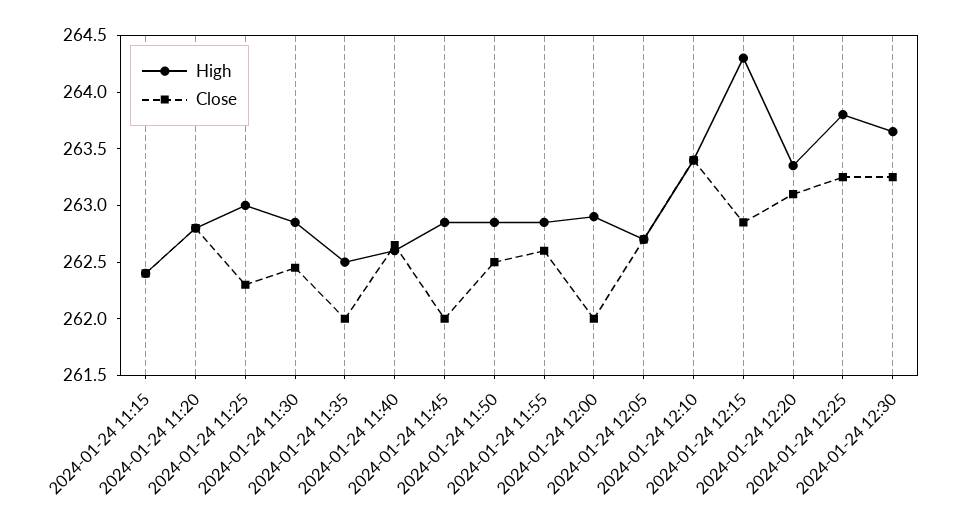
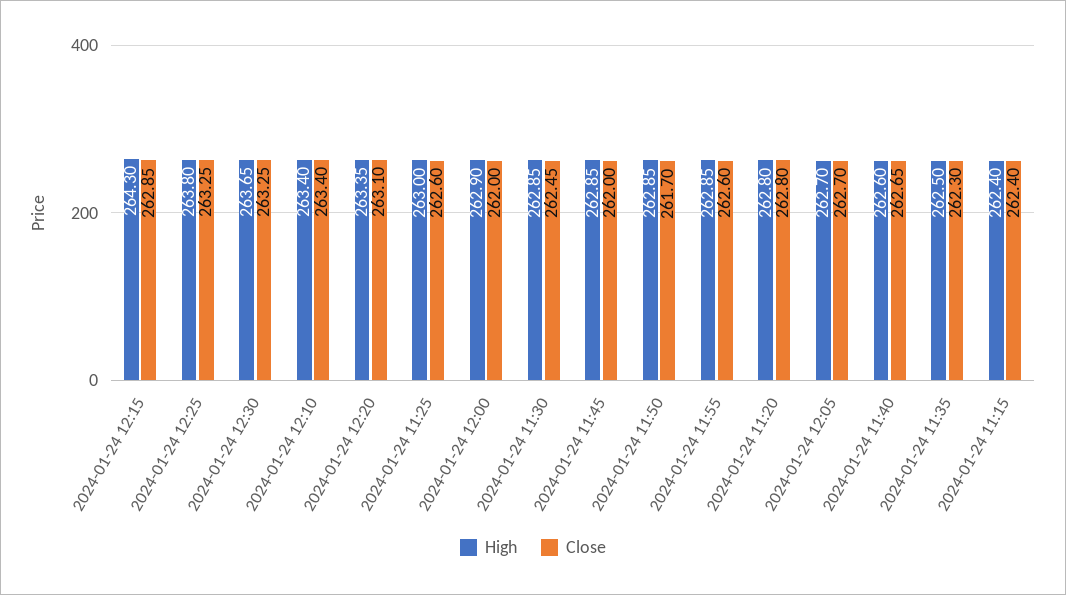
Close, 2024-01-24 11:25: 262.3 -> 262.6
Close, 2024-01-24 11:35: 262 -> 262.3
Close, 2024-01-24 11:50: 262.5 -> 261.7

